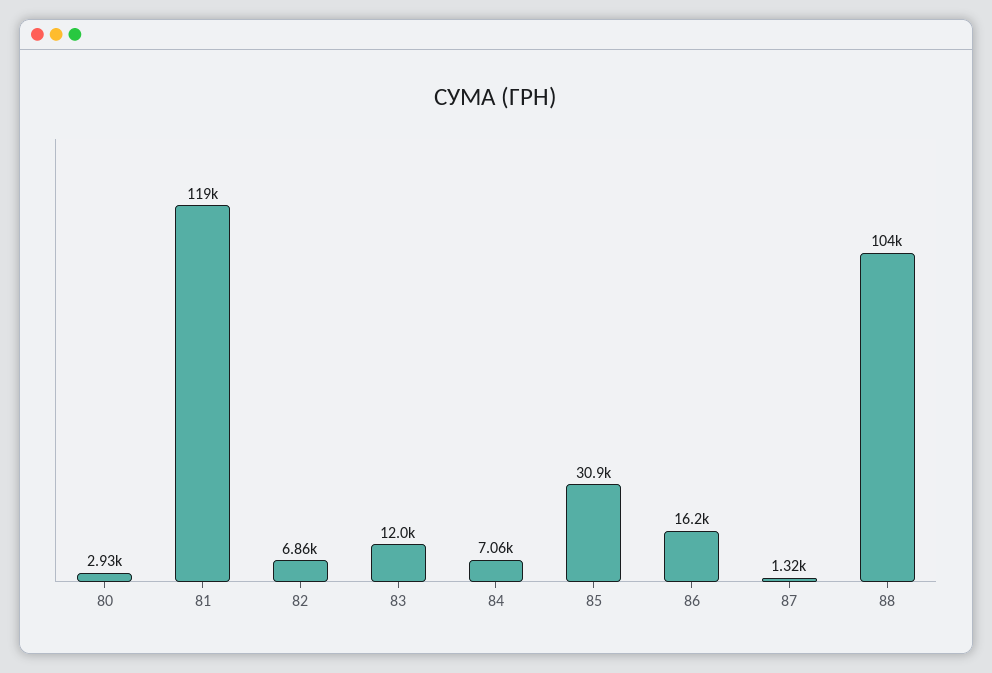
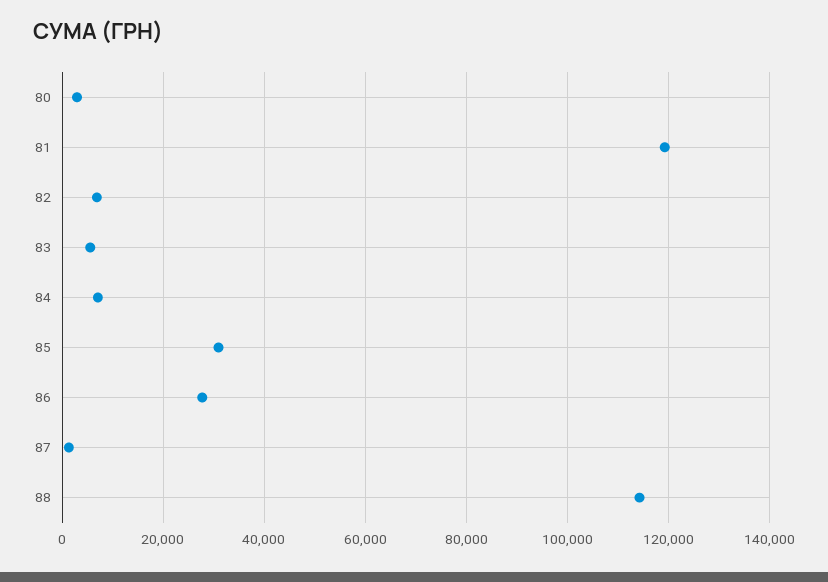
83: 12000 -> 6000
86: 16200 -> 28000
88: 104000 -> 114000

